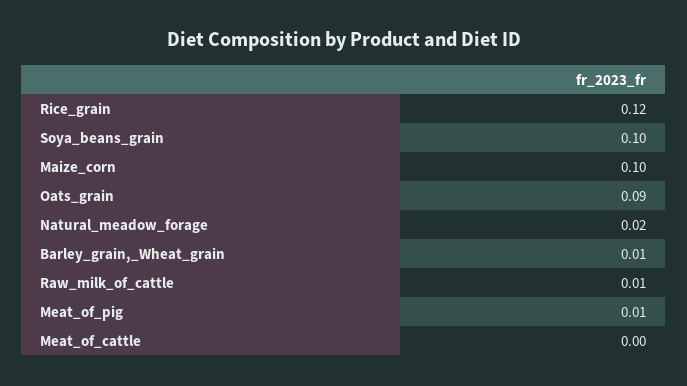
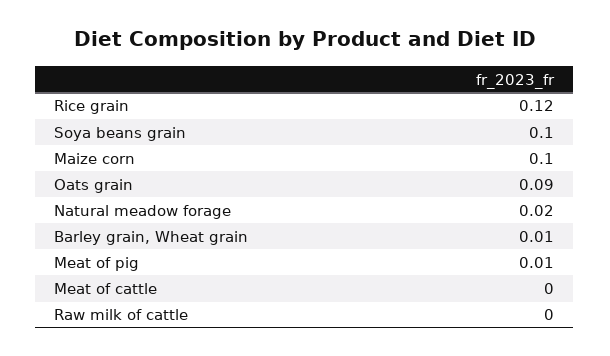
Raw_milk_of_cattle: 0.01 -> 0

